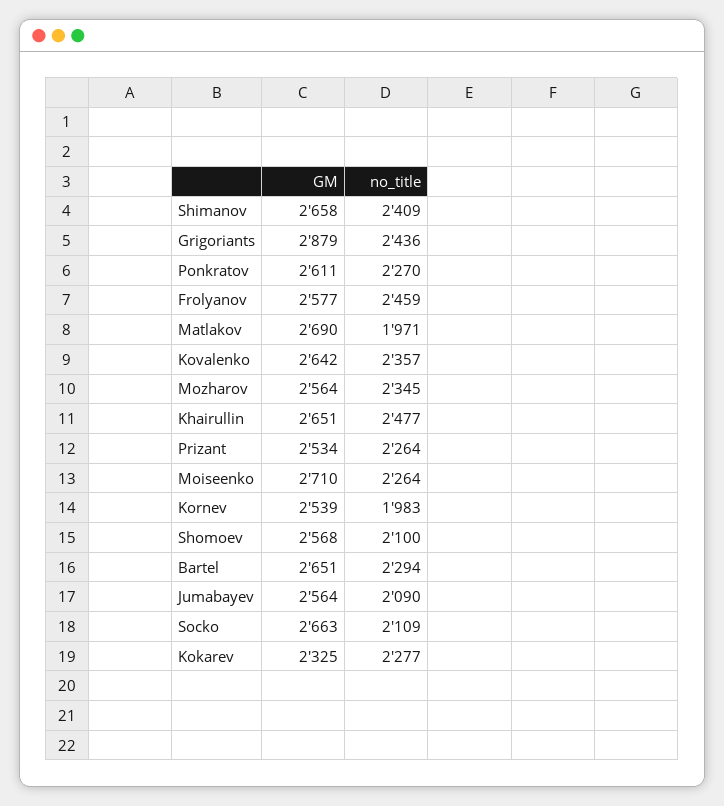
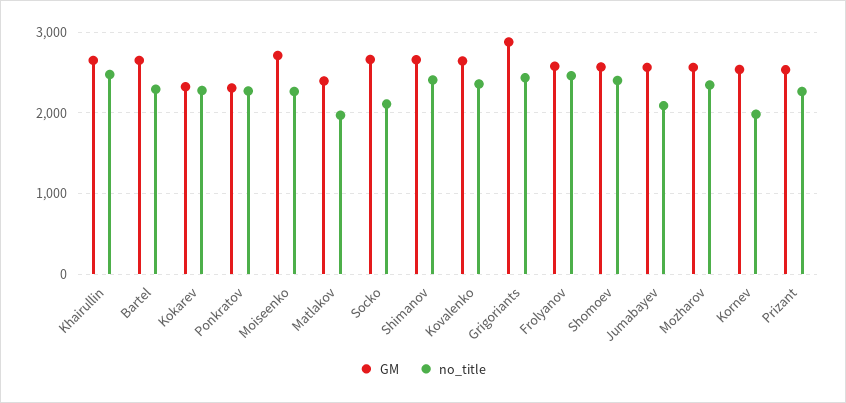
GM, Ponkratov: 2611 -> 2300
GM, Matlakov: 2690 -> 2400
no_title, Shomoev: 2100 -> 2400

